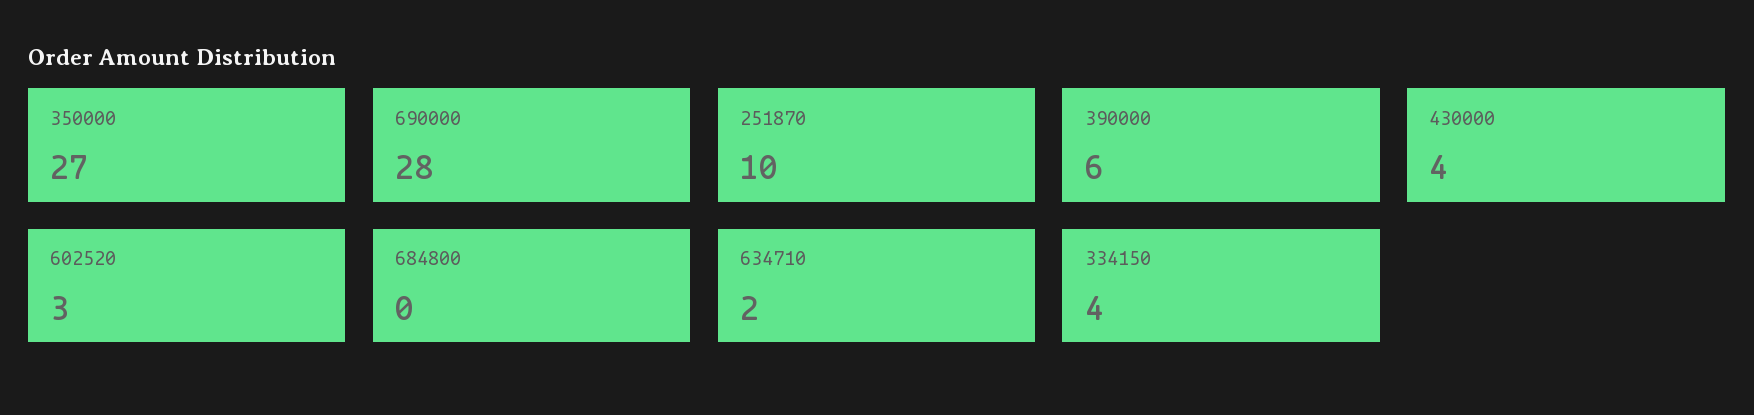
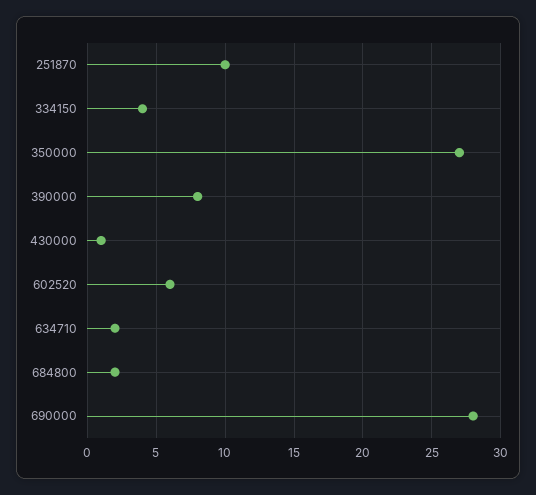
390000: 6 -> 8
430000: 4 -> 1
602520: 3 -> 6
684800: 0 -> 2

